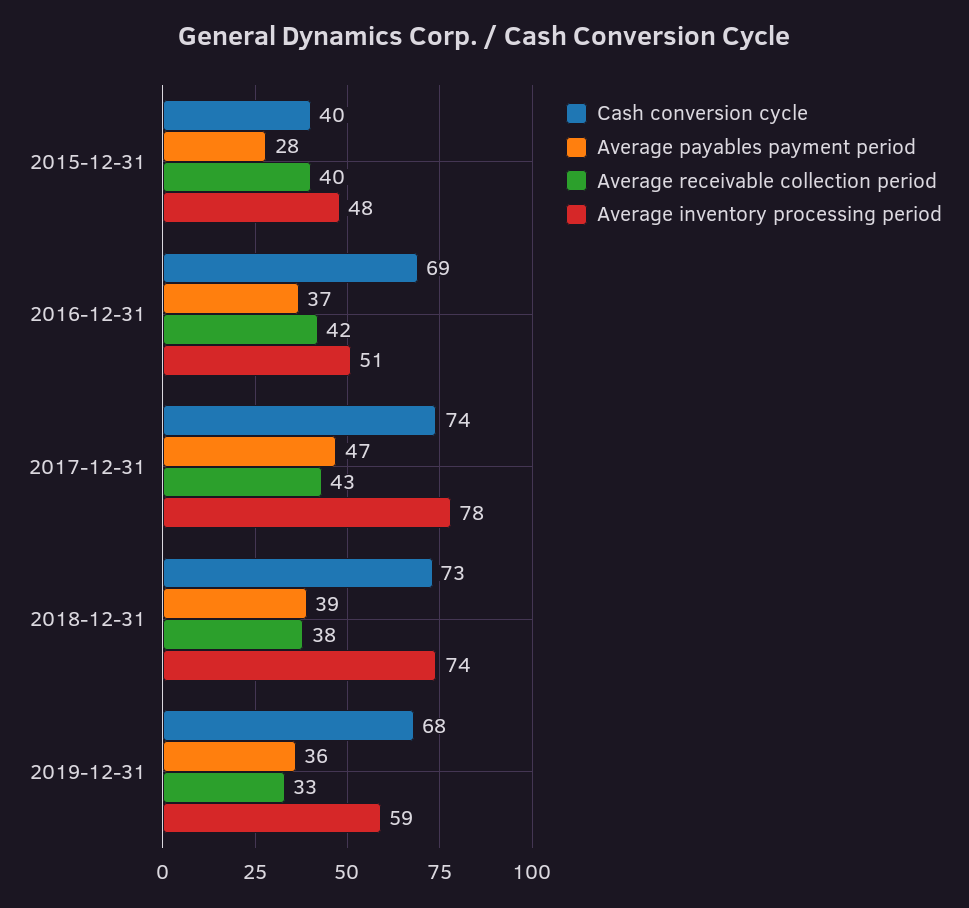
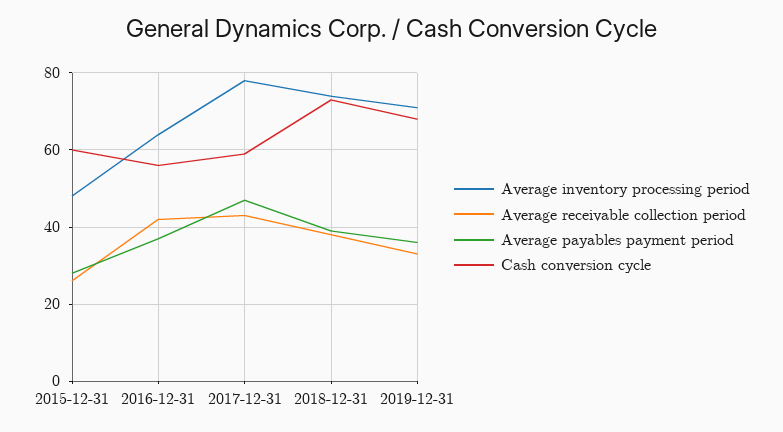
Cash conversion cycle, 2015-12-31: 40 -> 60
Average receivable collection period, 2015-12-31: 40 -> 25
Cash conversion cycle, 2016-12-31: 69 -> 55
Average inventory processing period, 2016-12-31: 51 -> 65
Cash conversion cycle, 2017-12-31: 74 -> 60
Average inventory processing period, 2019-12-31: 59 -> 70

